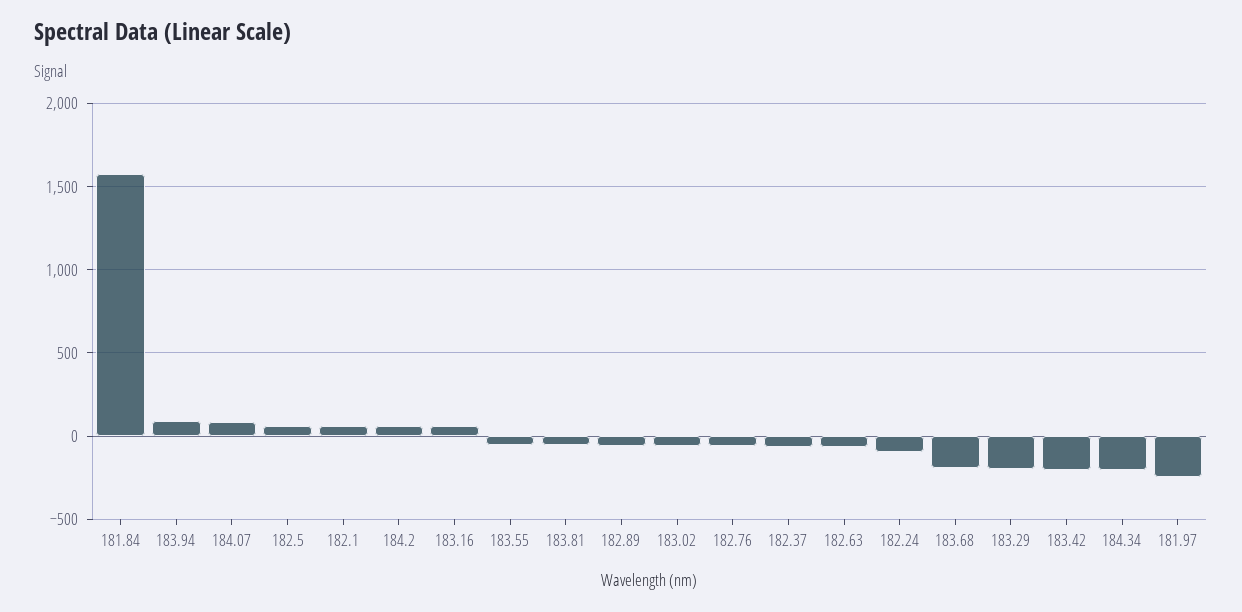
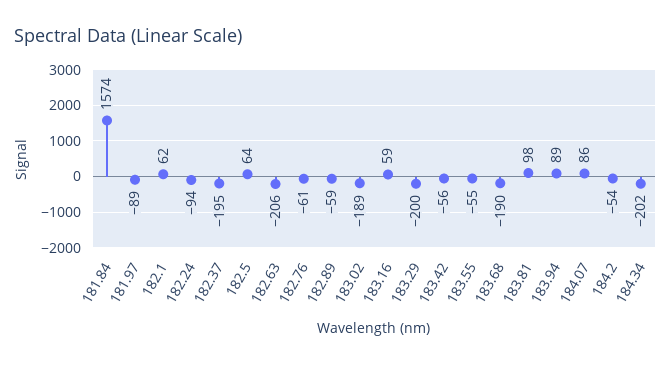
184.2: 50 -> -54
183.81: -50 -> 98
183.02: -50 -> -189
182.37: -50 -> -195
182.63: -50 -> -206
183.42: -200 -> -56
181.97: -250 -> -89

